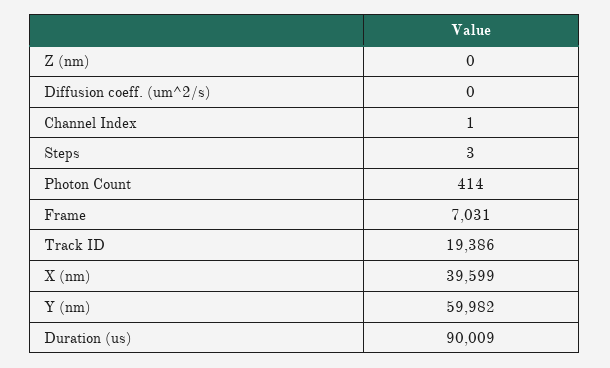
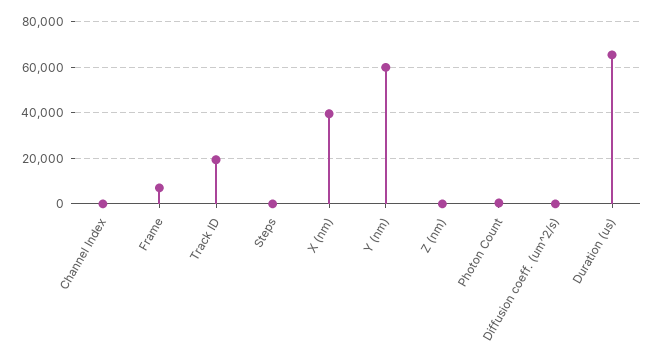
Duration (us): 90009 -> 65000

